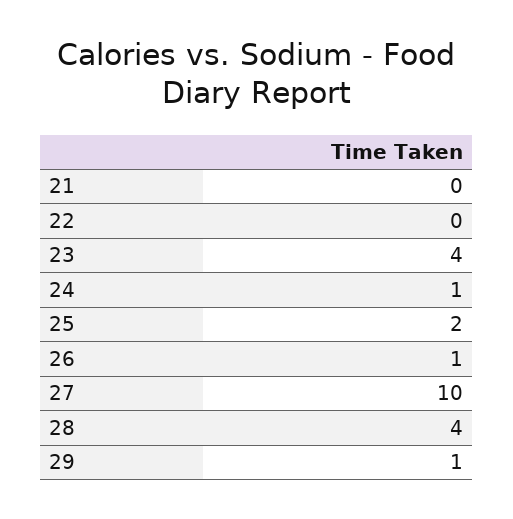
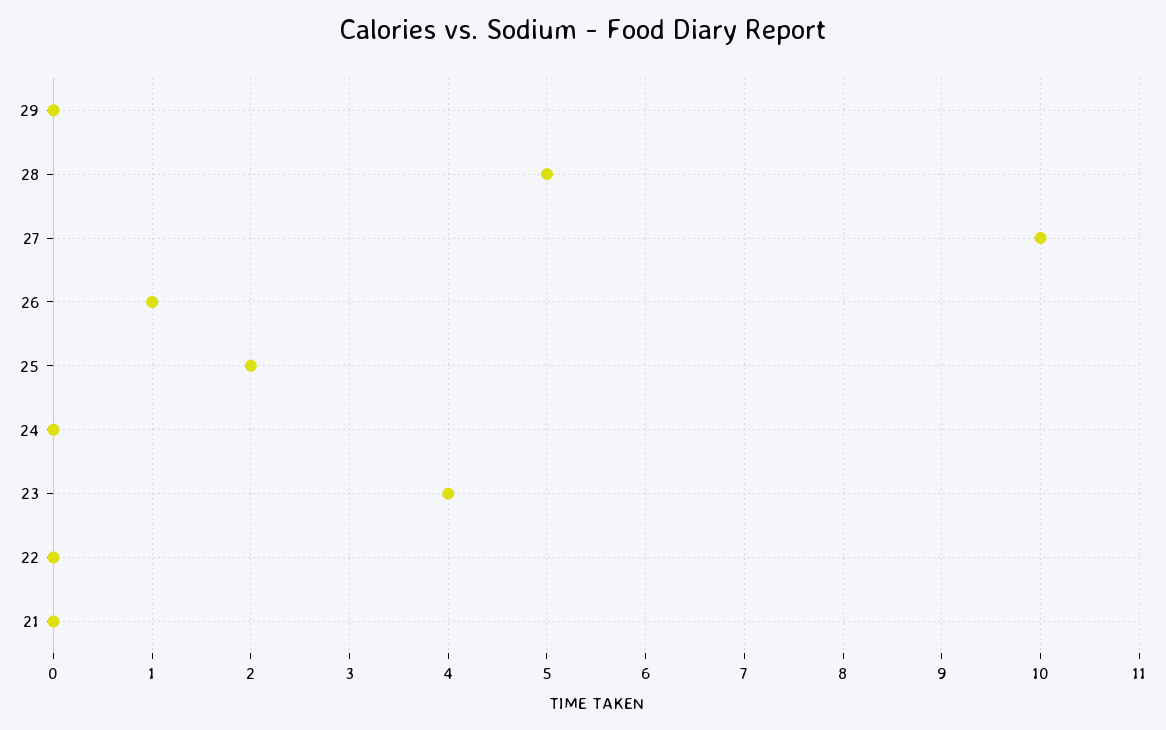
24: 1 -> 0
28: 4 -> 5
29: 1 -> 0

